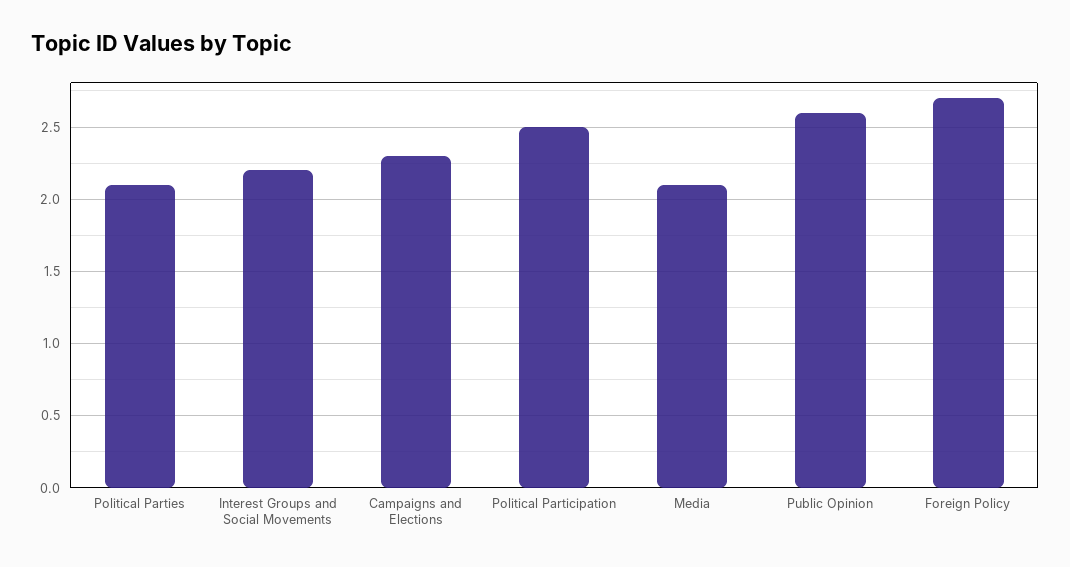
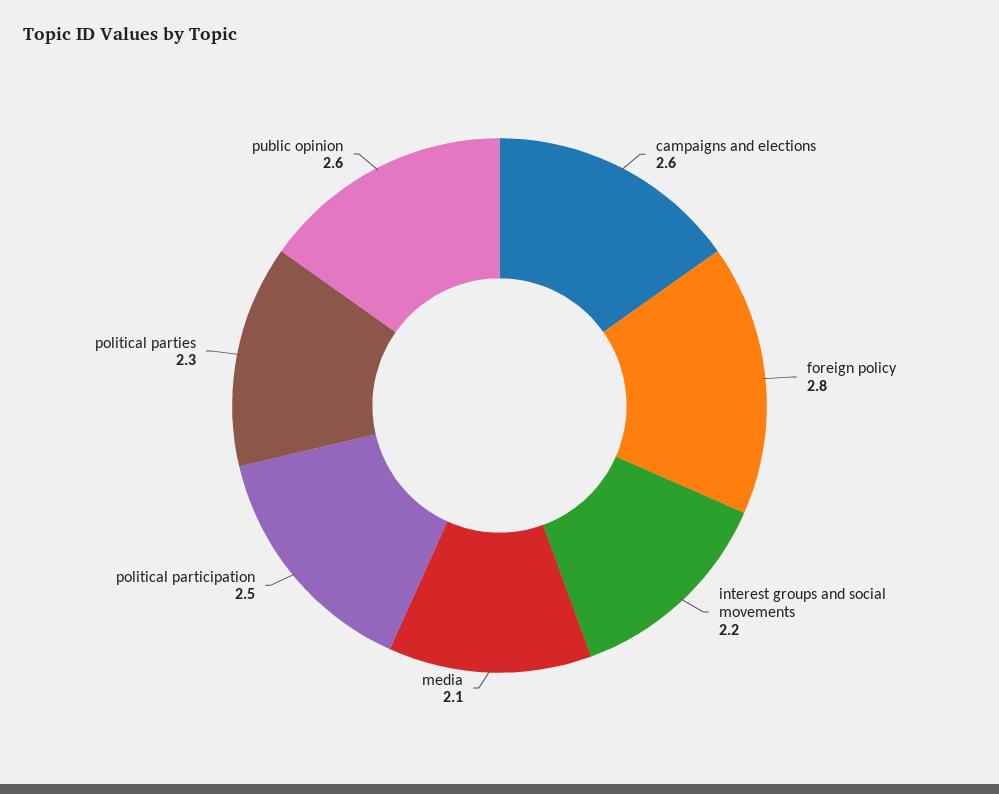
Political Parties: 2.1 -> 2.3
Campaigns and Elections: 2.3 -> 2.6
Foreign Policy: 2.7 -> 2.8

